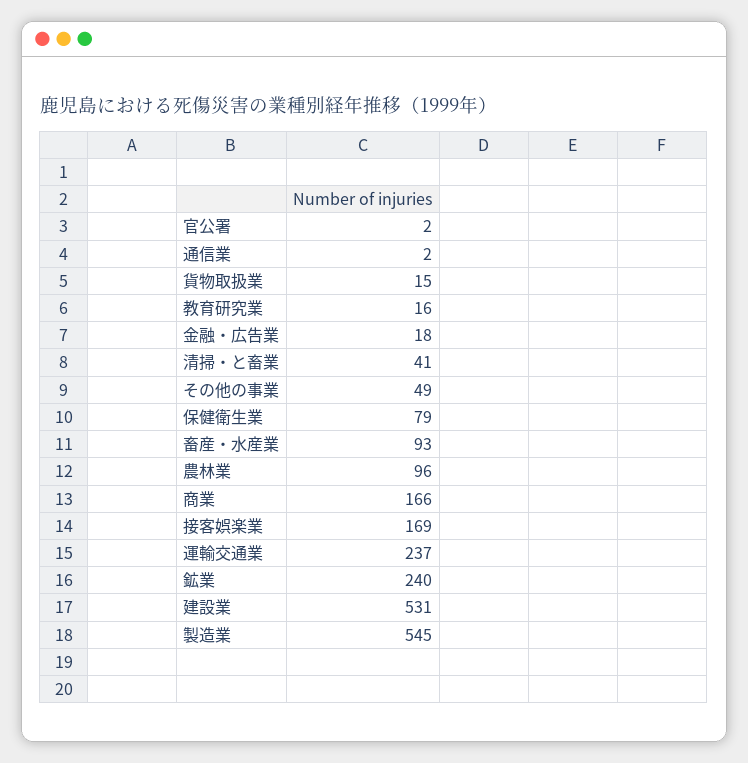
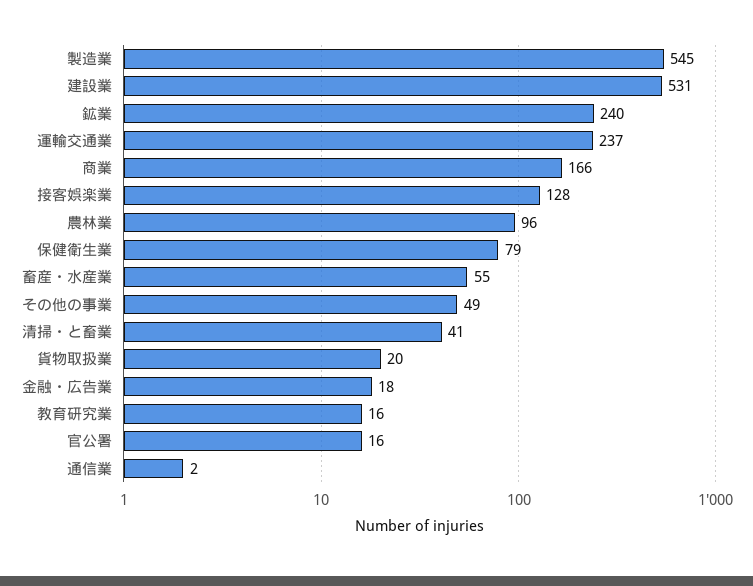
官公署: 2 -> 16
貨物取扱業: 15 -> 20
畜産・水産業: 93 -> 55
接客娯楽業: 169 -> 128

